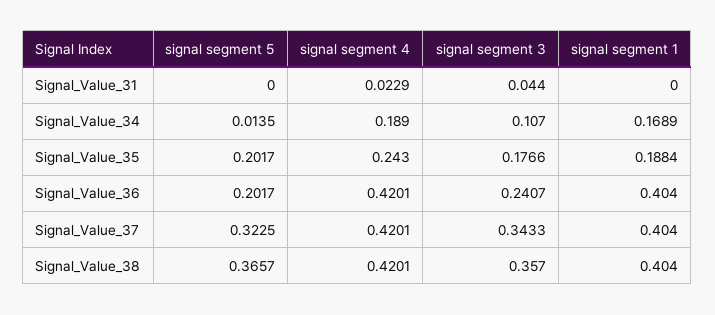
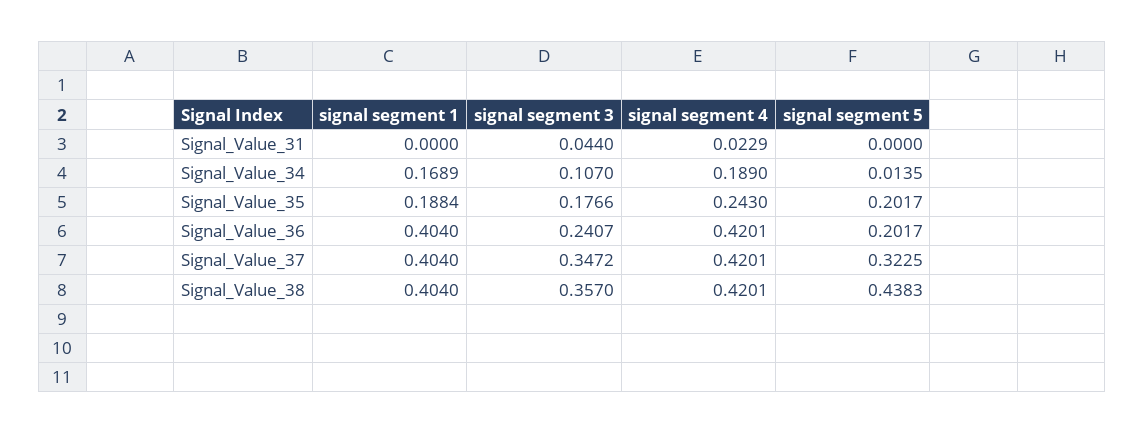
signal segment 3, Signal_Value_37: 0.3433 -> 0.3472
signal segment 5, Signal_Value_38: 0.3657 -> 0.4383

